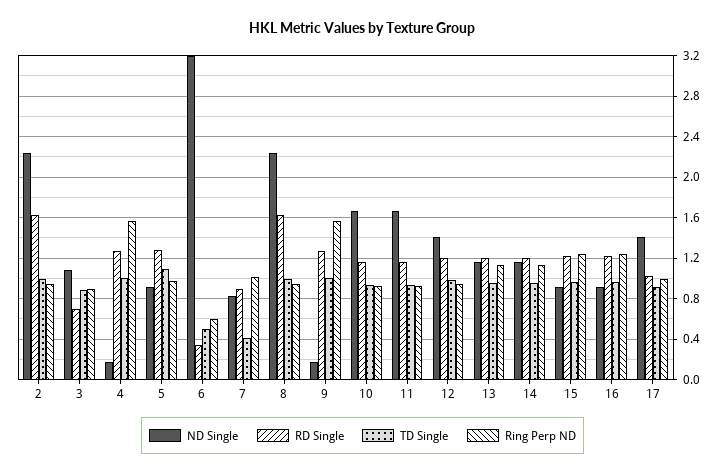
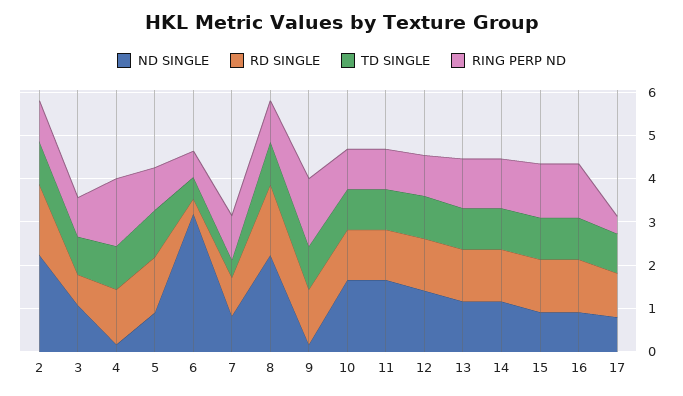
ND Single, 17: 1.4 -> 0.8
Ring Perp ND, 17: 1 -> 0.4

